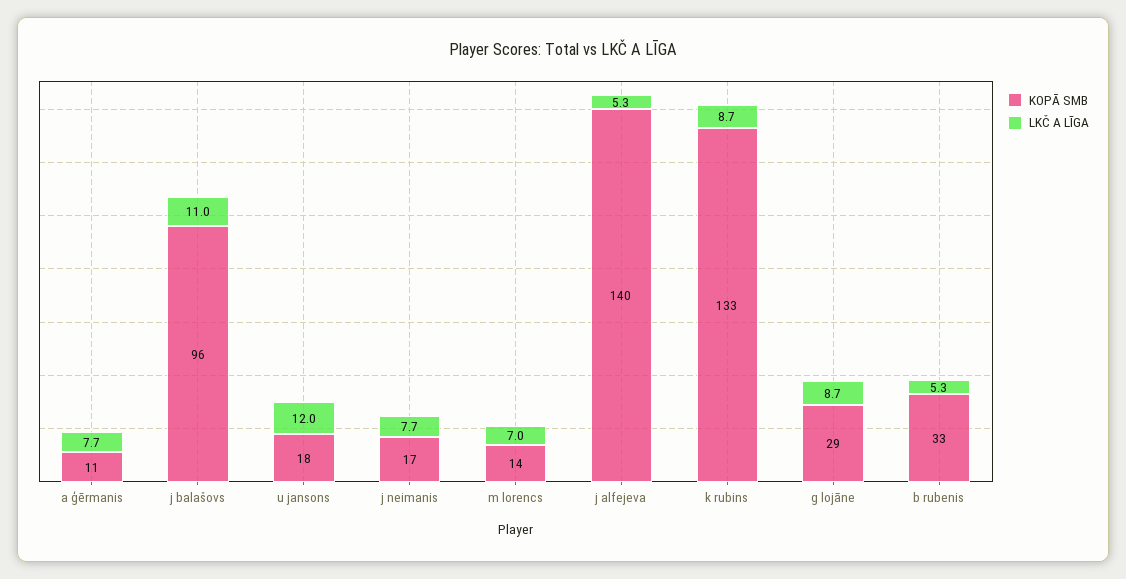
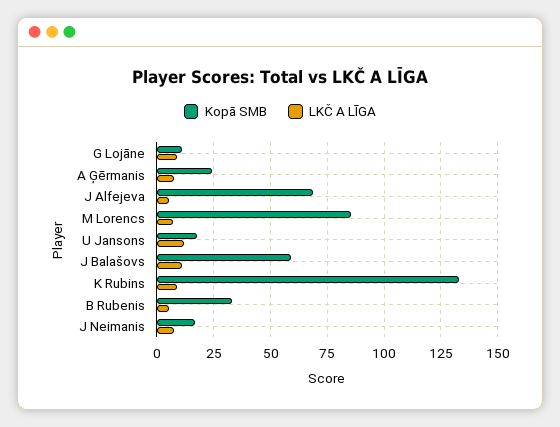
KOPĀ SMB, a ģērmanis: 11 -> 25
KOPĀ SMB, j balašovs: 96 -> 60
KOPĀ SMB, m lorencs: 14 -> 85
KOPĀ SMB, j alfejeva: 140 -> 70
KOPĀ SMB, g lojāne: 29 -> 10

